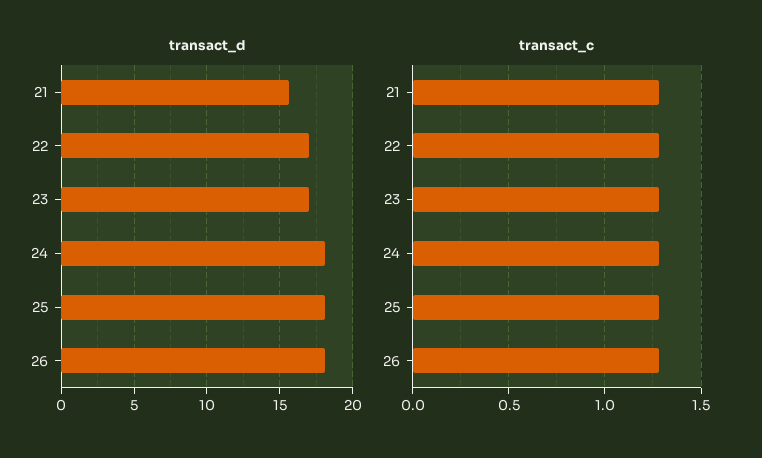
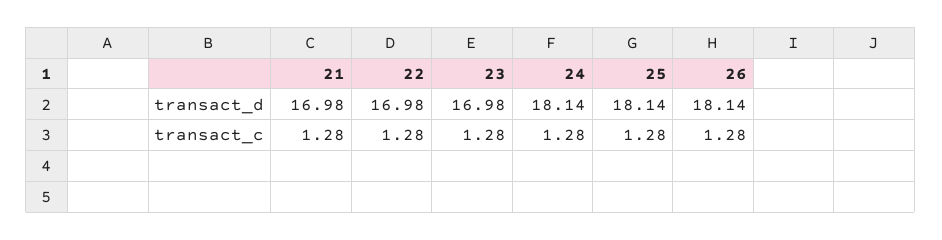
transact_d, 21: 15.5 -> 16.98

